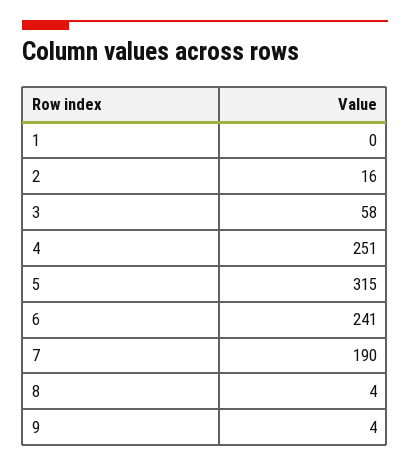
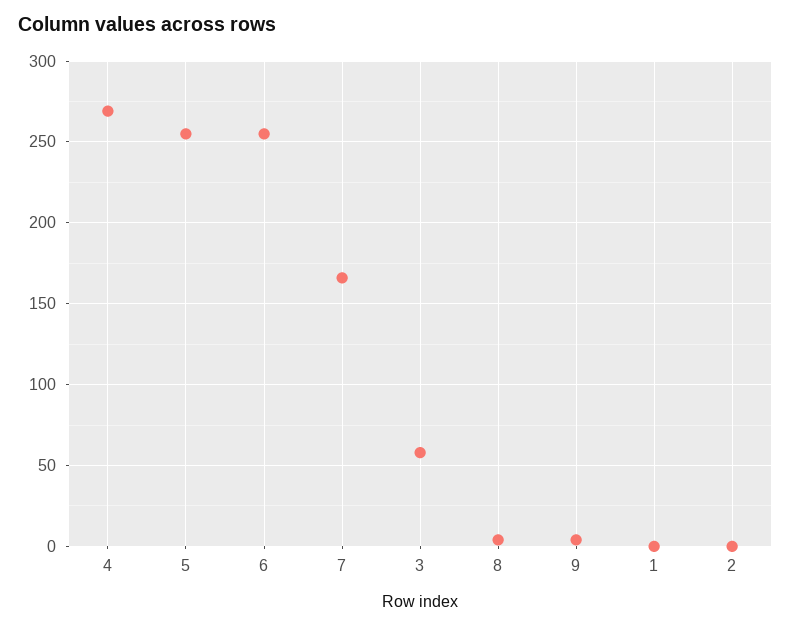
2: 16 -> 0
4: 251 -> 270
5: 315 -> 255
6: 241 -> 255
7: 190 -> 165

